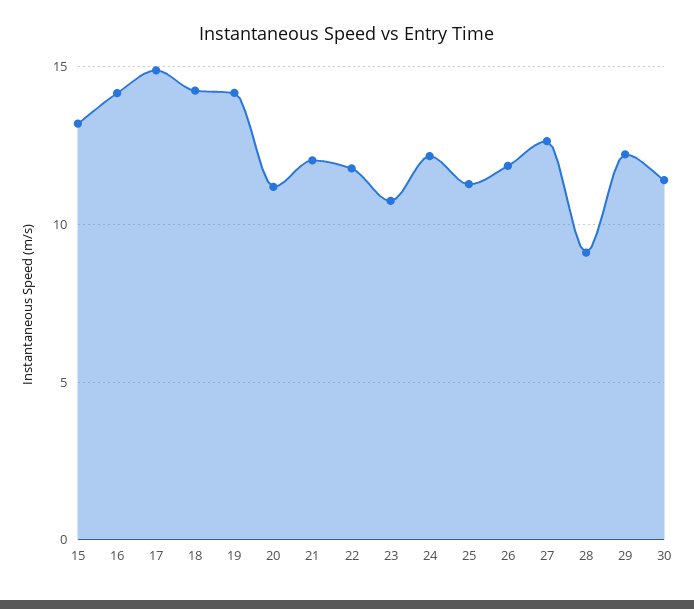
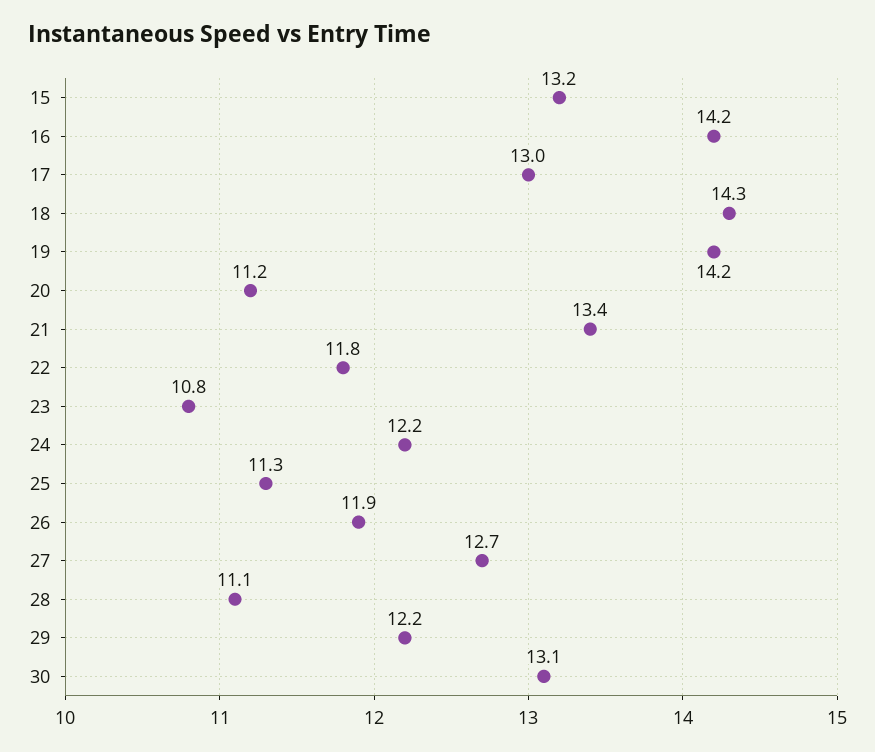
17: 15 -> 13
21: 12 -> 13.4
28: 9 -> 11.1
30: 11.5 -> 13.1

